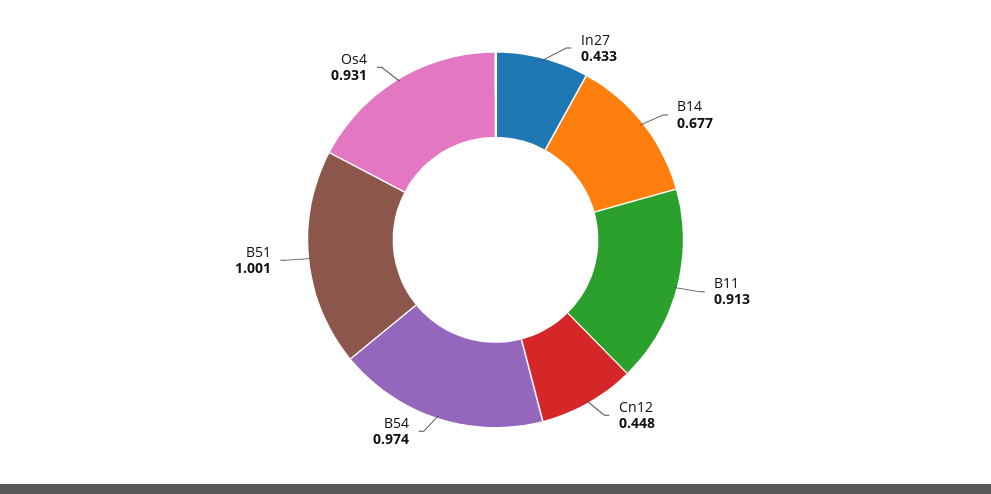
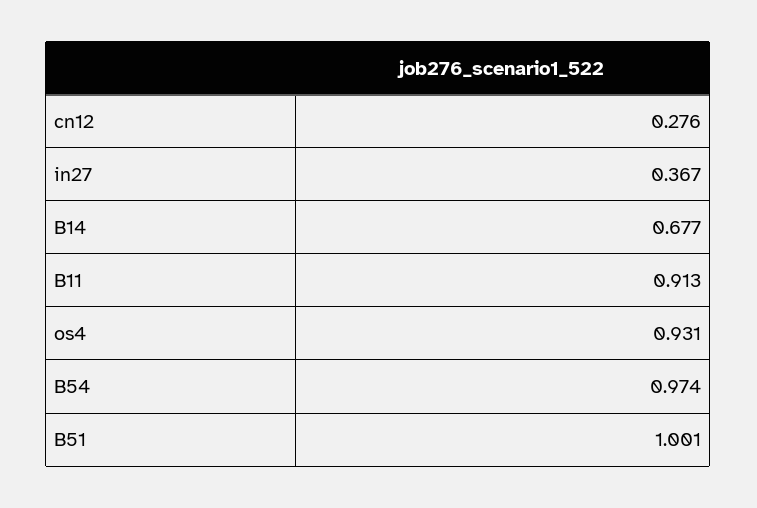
In27: 0.433 -> 0.367
Cn12: 0.448 -> 0.276

